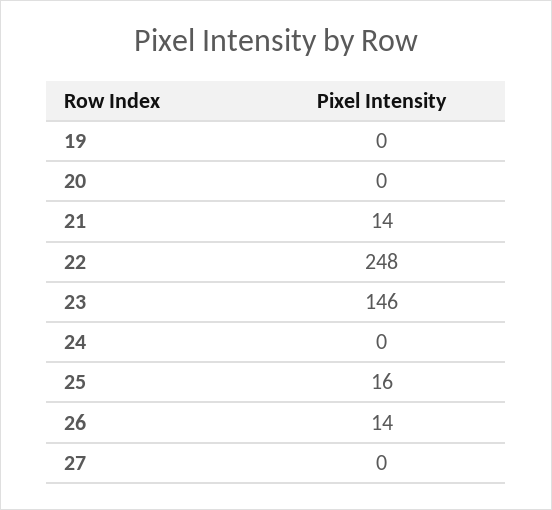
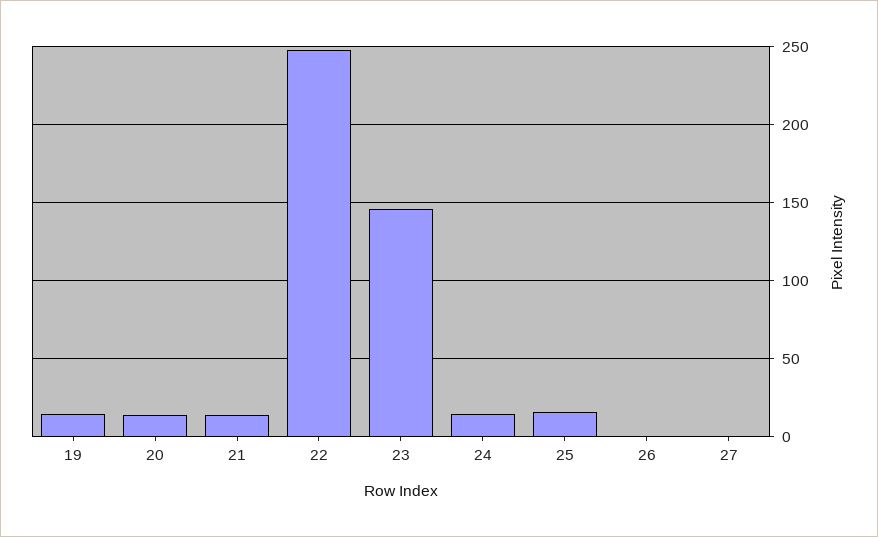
19: 0 -> 15
20: 0 -> 15
24: 0 -> 15
26: 14 -> 0

